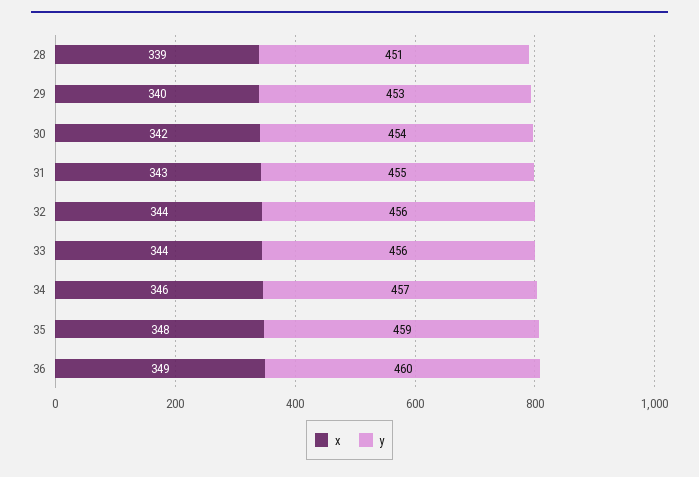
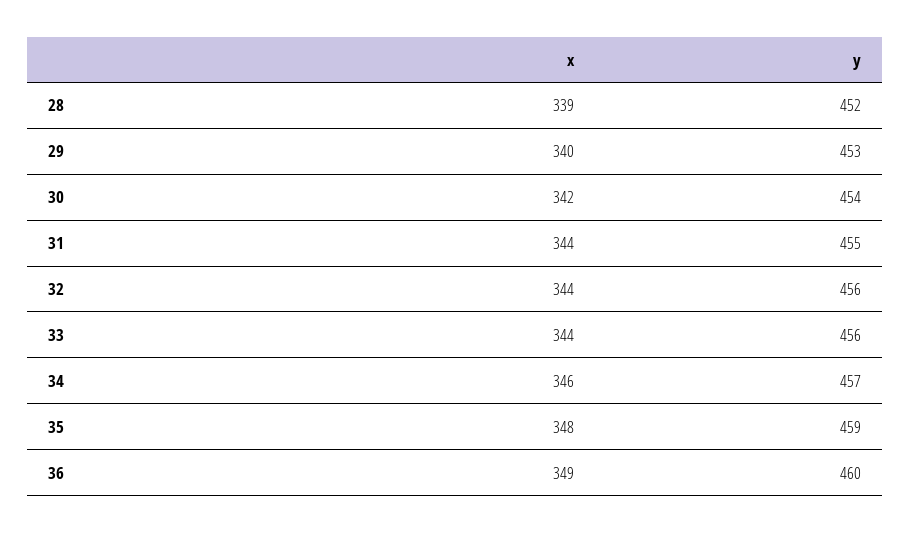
y, 28: 451 -> 452
x, 31: 343 -> 344

